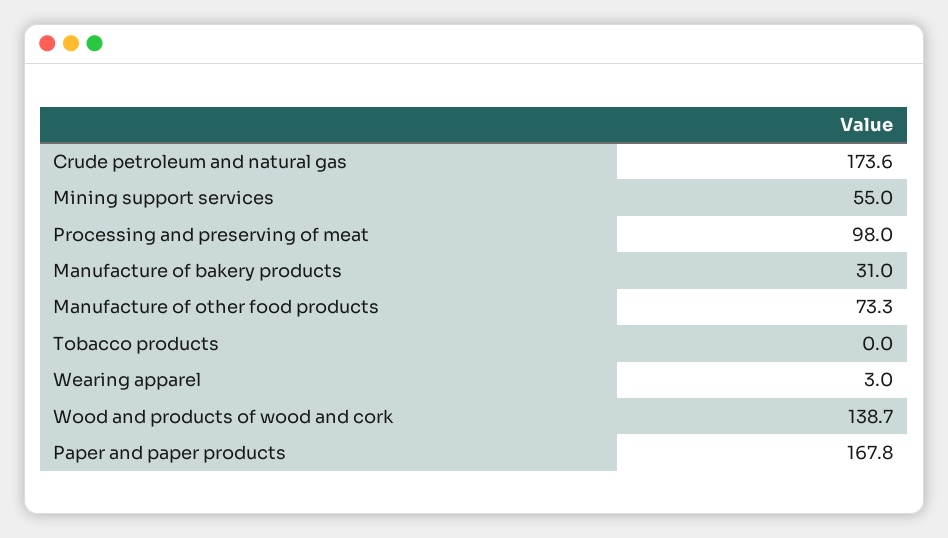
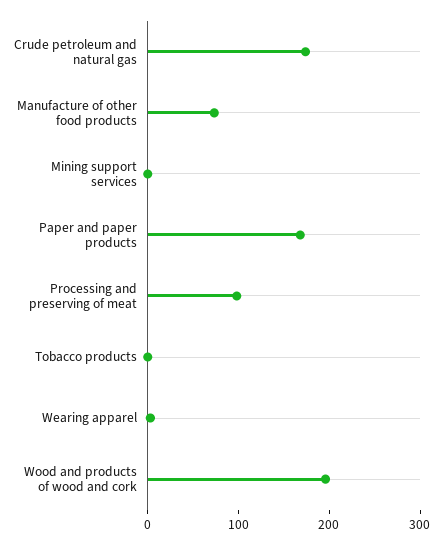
Mining support services: 55 -> 0
Manufacture of bakery products: 31 -> none
Wood and products of wood and cork: 138.7 -> 200

